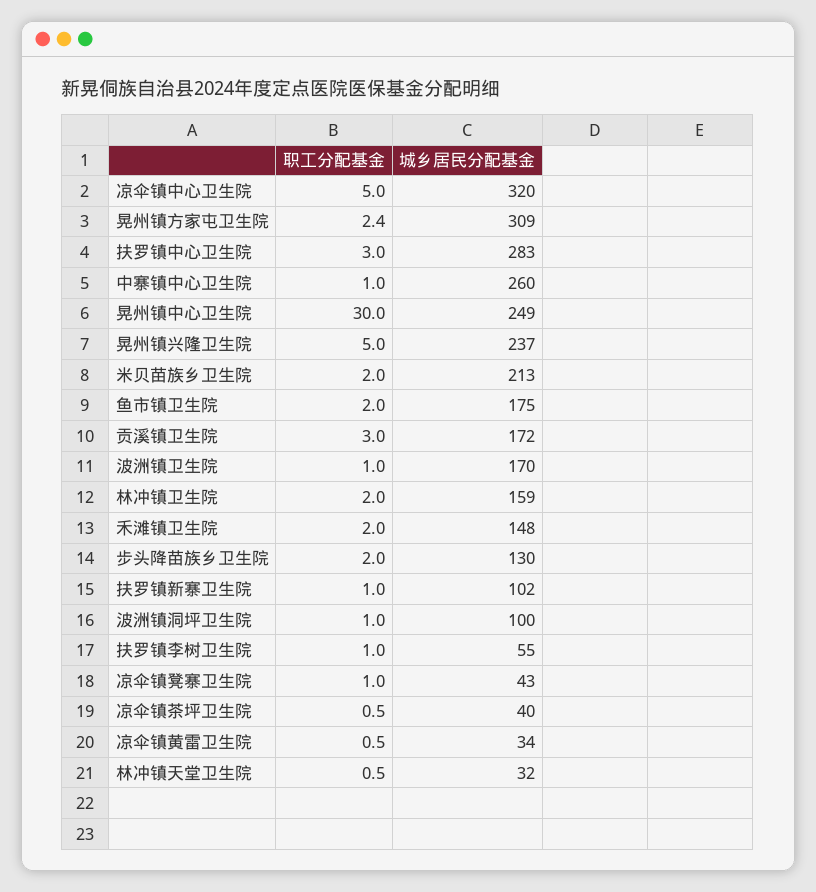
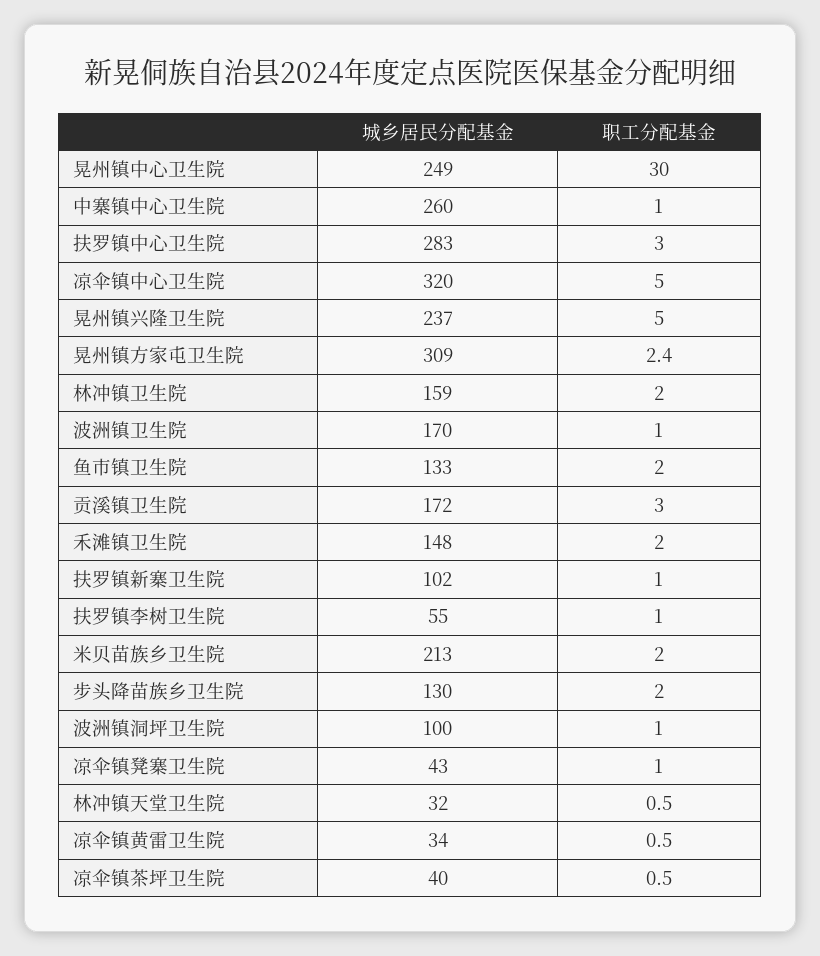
城乡居民分配基金, 鱼市镇卫生院: 175 -> 133

